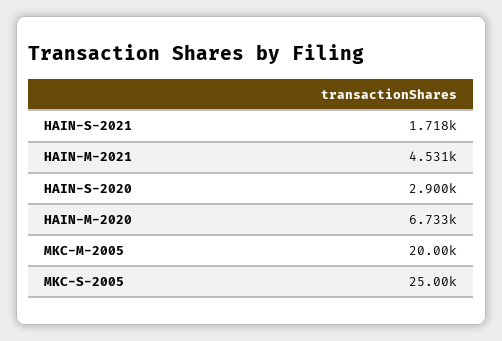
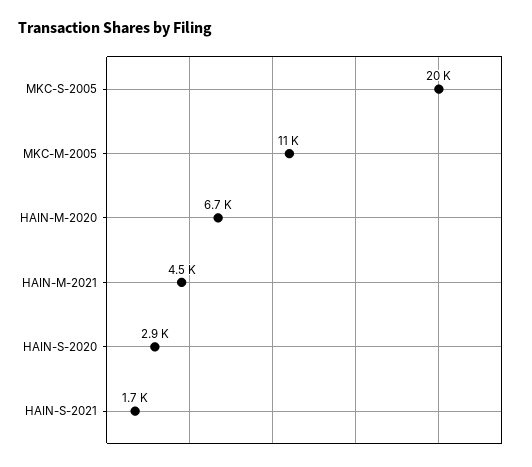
MKC-M-2005: 20000 -> 11000
MKC-S-2005: 25000 -> 20000

